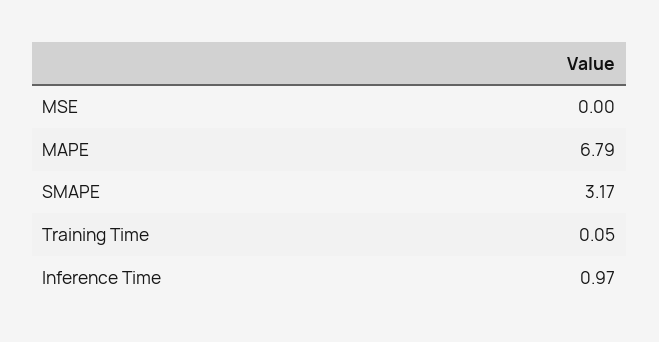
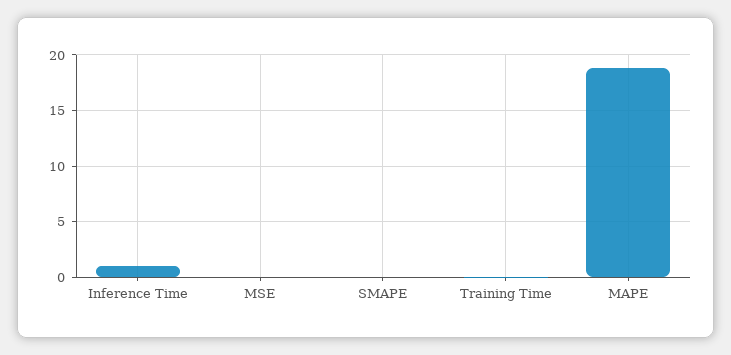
MAPE: 6.79 -> 19
SMAPE: 3.17 -> 0

